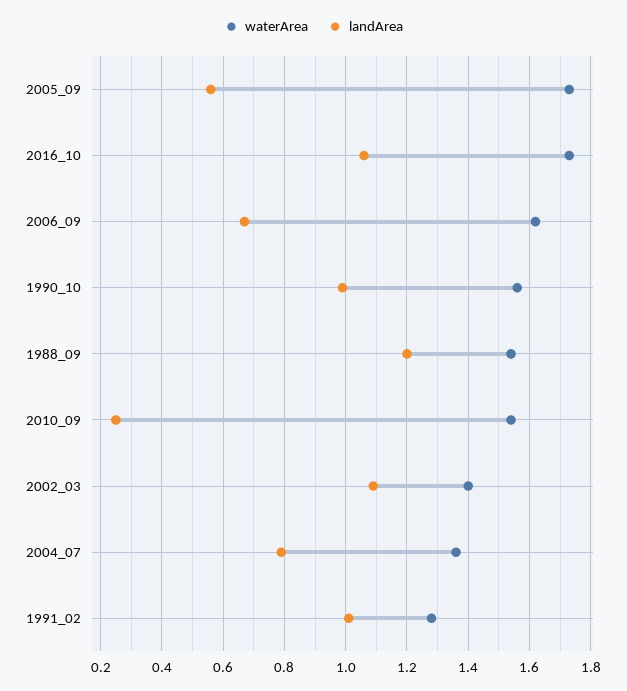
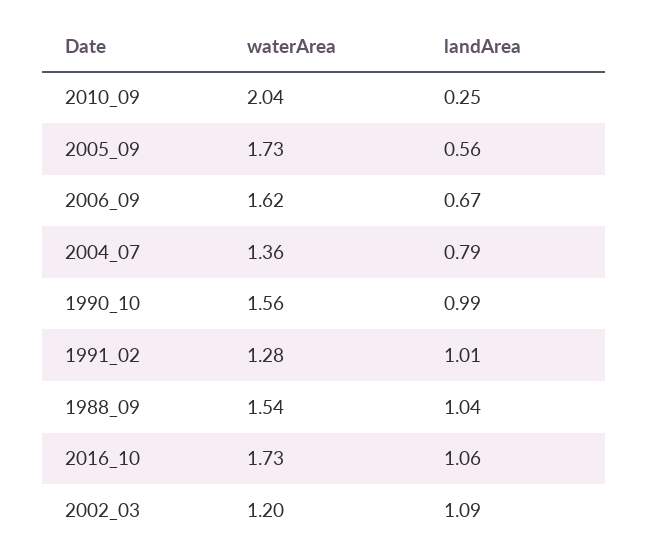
landArea, 1988_09: 1.2 -> 1.04
waterArea, 2010_09: 1.55 -> 2.04
waterArea, 2002_03: 1.4 -> 1.2

